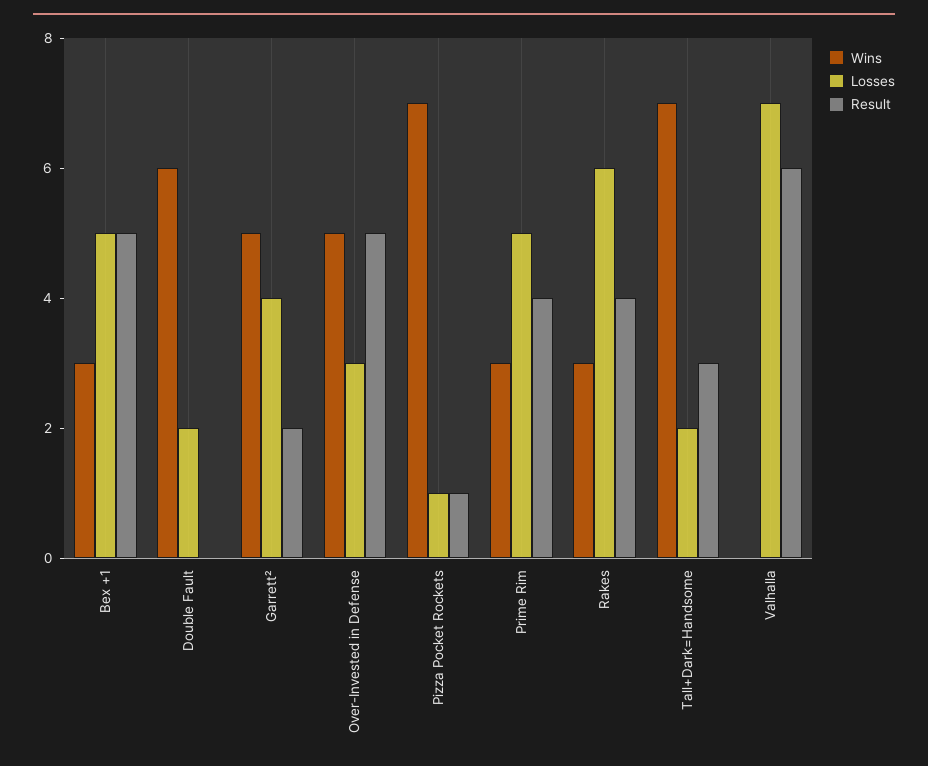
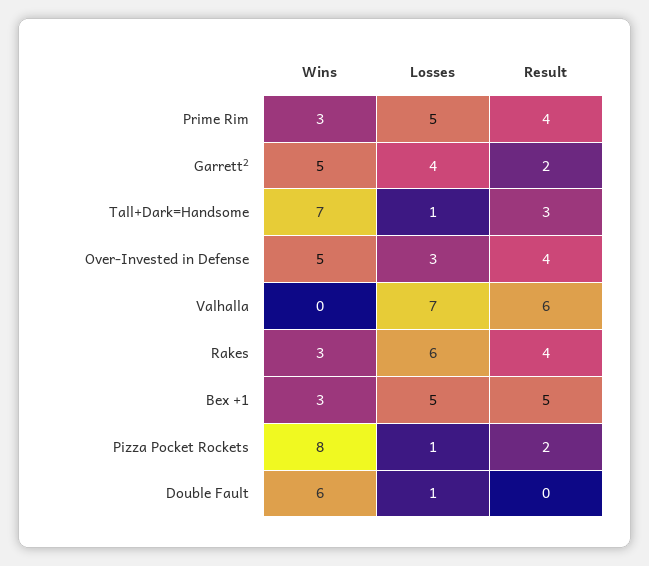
Losses, Double Fault: 2 -> 1
Result, Over-Invested in Defense: 5 -> 4
Wins, Pizza Pocket Rockets: 7 -> 8
Result, Pizza Pocket Rockets: 1 -> 2
Losses, Tall+Dark=Handsome: 2 -> 1

